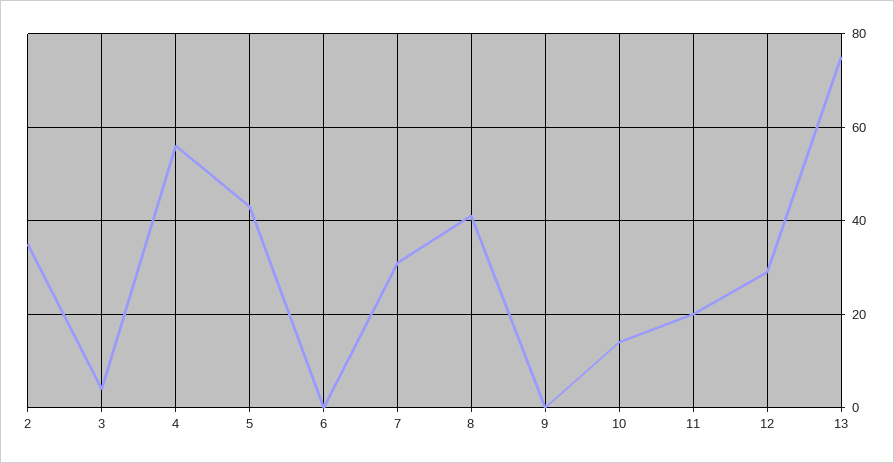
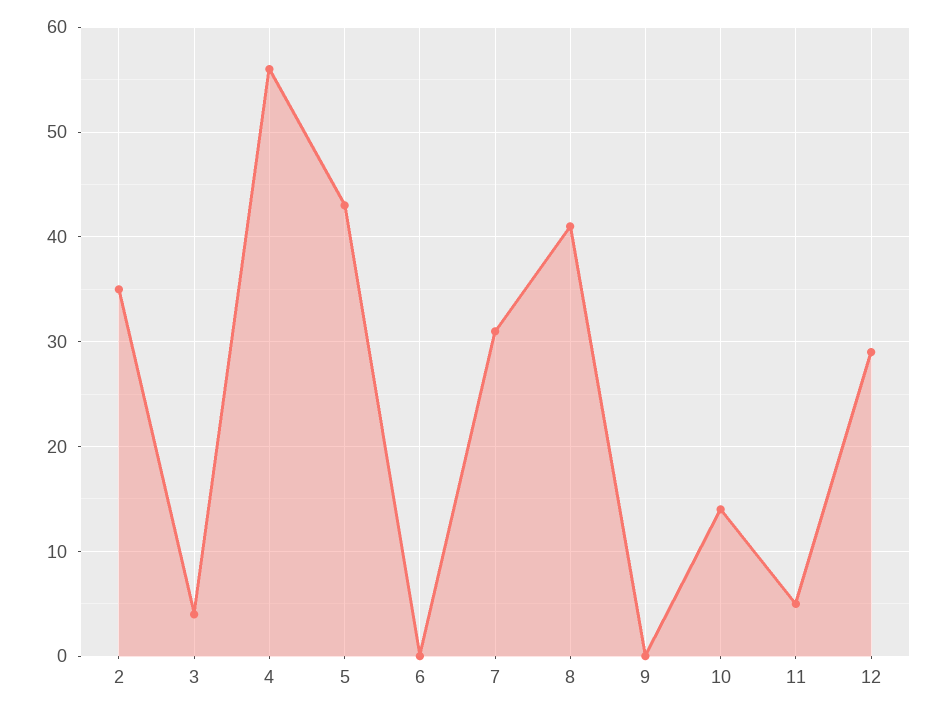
11: 20 -> 5
13: 75 -> none

